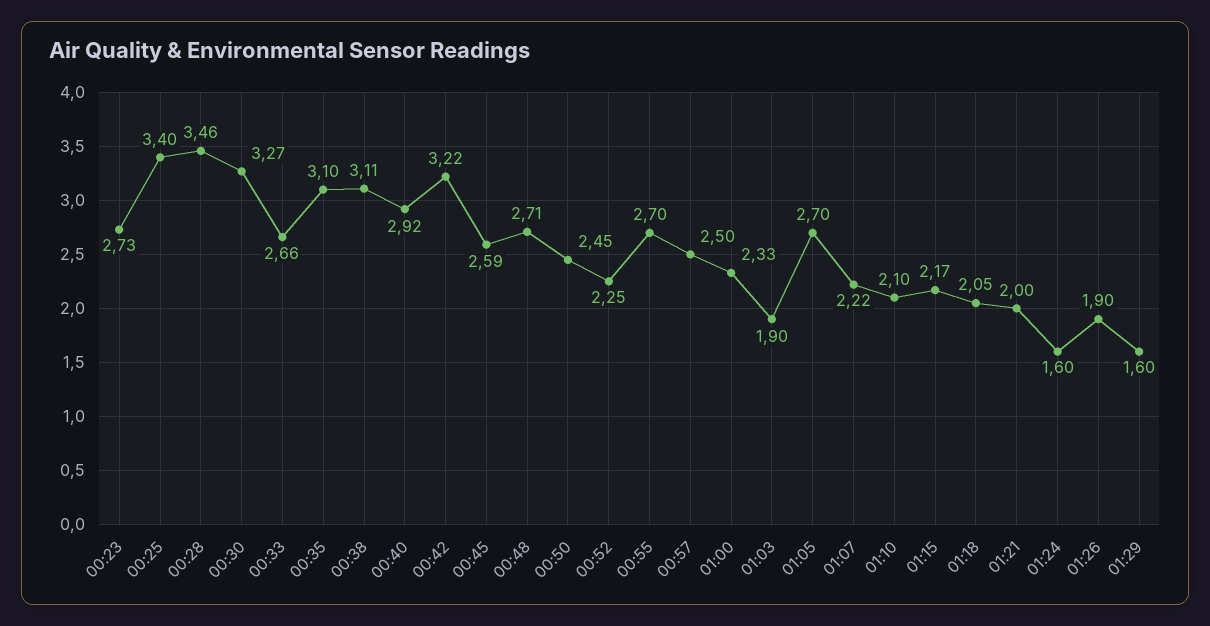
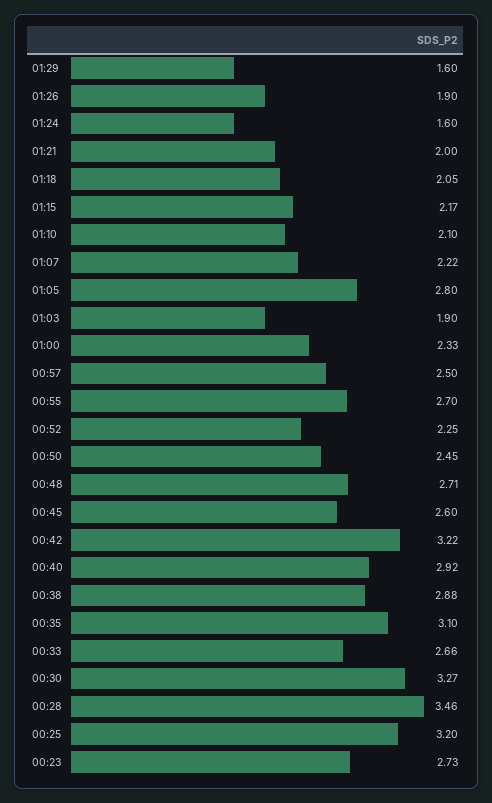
00:25: 3.4 -> 3.2
00:38: 3.11 -> 2.88
00:45: 2.59 -> 2.6
01:05: 2.7 -> 2.8

